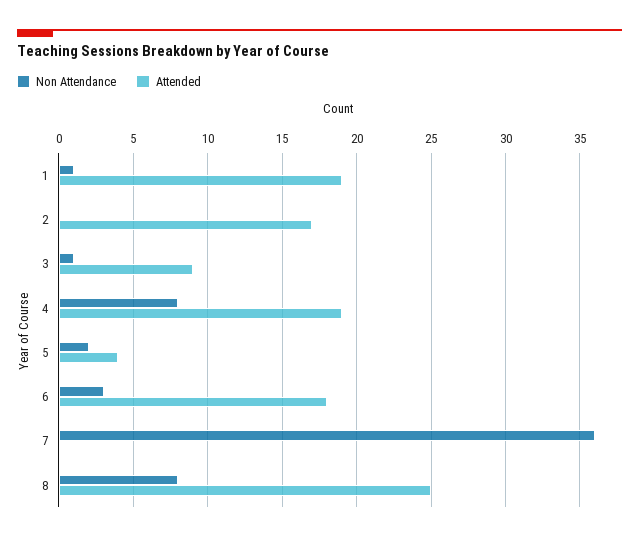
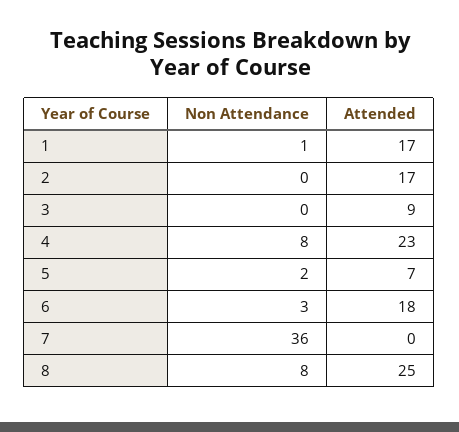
Attended, 1: 19 -> 17
Non Attendance, 3: 1 -> 0
Attended, 4: 19 -> 23
Attended, 5: 4 -> 7

